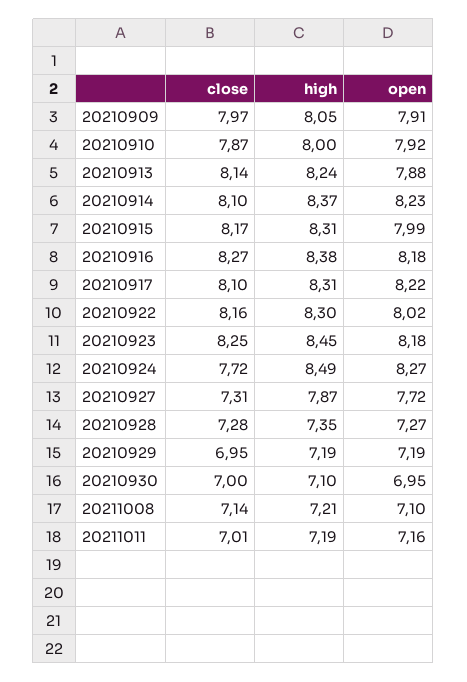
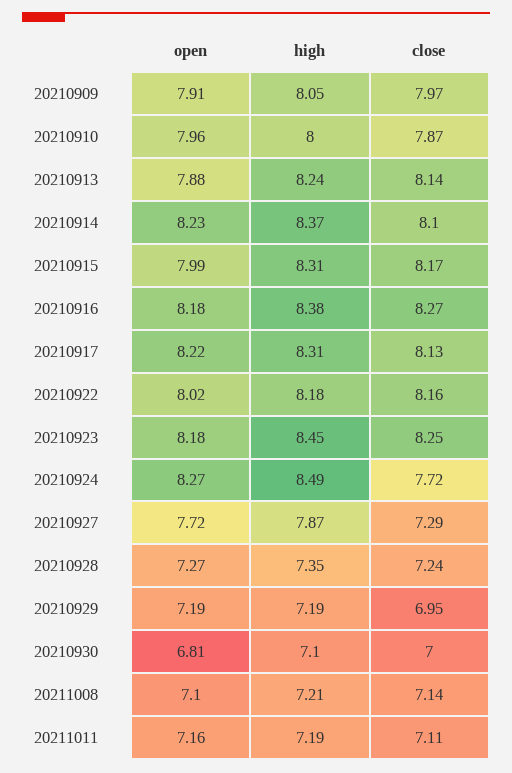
open, 20210910: 7.92 -> 7.96
close, 20210917: 8.1 -> 8.13
high, 20210922: 8.3 -> 8.18
close, 20210927: 7.31 -> 7.29
close, 20210928: 7.28 -> 7.24
open, 20210930: 6.95 -> 6.81
close, 20211011: 7.01 -> 7.11

